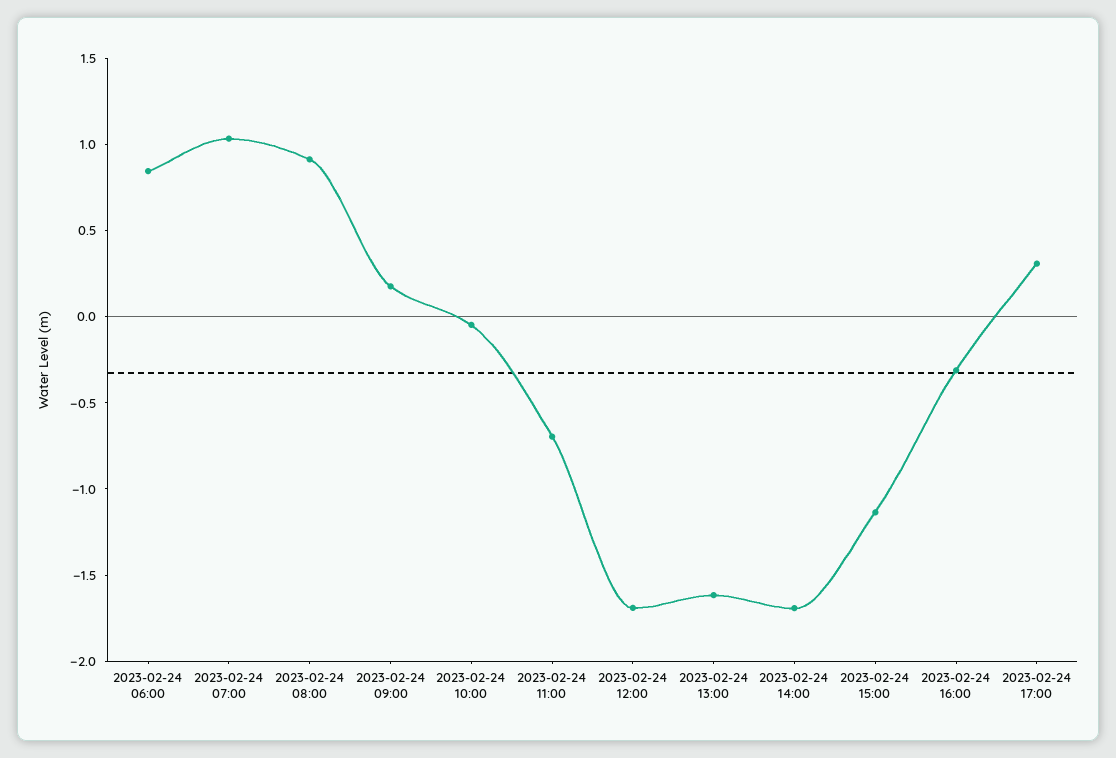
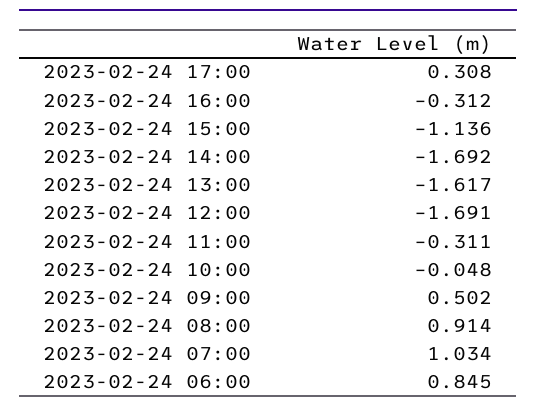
2023-02-24 09:00: 0.2 -> 0.502
2023-02-24 11:00: -0.7 -> -0.311

